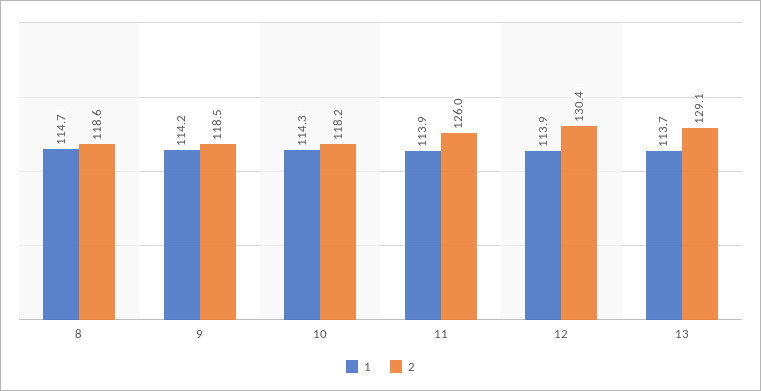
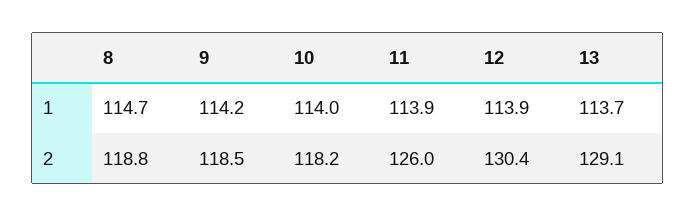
2, 8: 118.6 -> 118.8
1, 10: 114.3 -> 114

